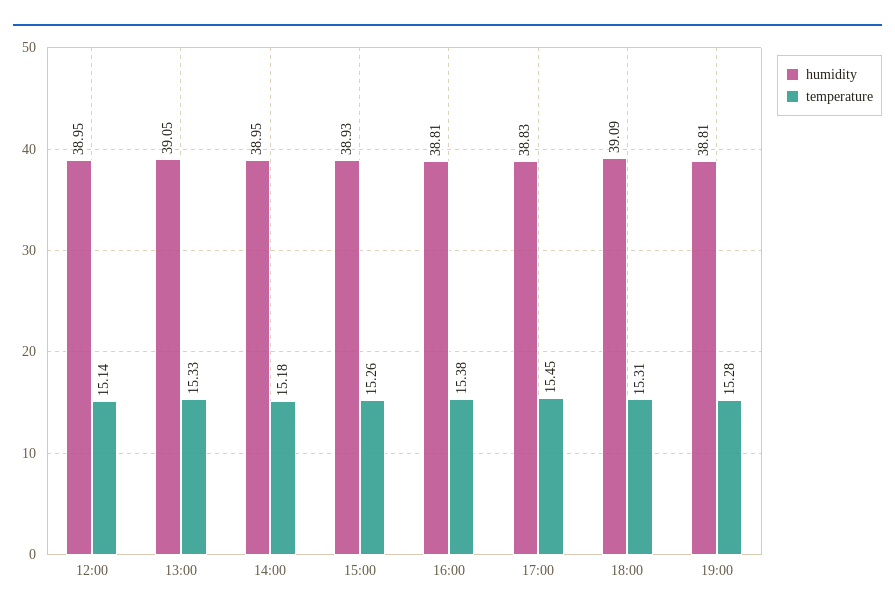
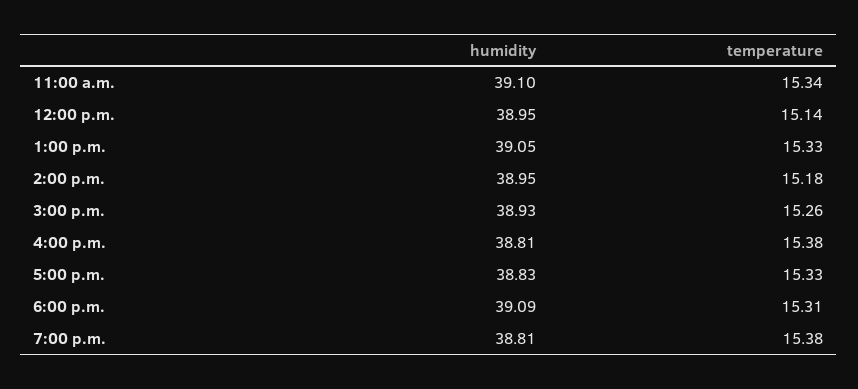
temperature, 17:00: 15.45 -> 15.33
temperature, 19:00: 15.28 -> 15.38
humidity, 11:00 a.m.: none -> 39.1
temperature, 11:00 a.m.: none -> 15.34

